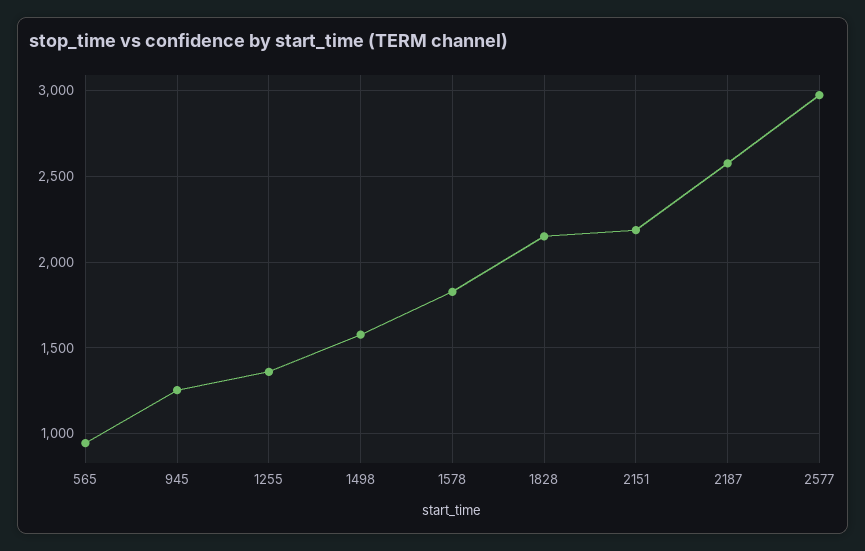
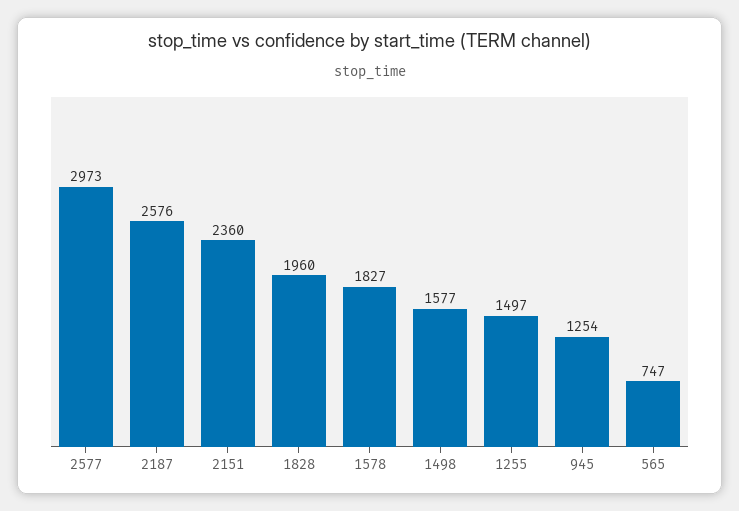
565: 950 -> 747
1255: 1350 -> 1497
1828: 2150 -> 1960
2151: 2200 -> 2360

